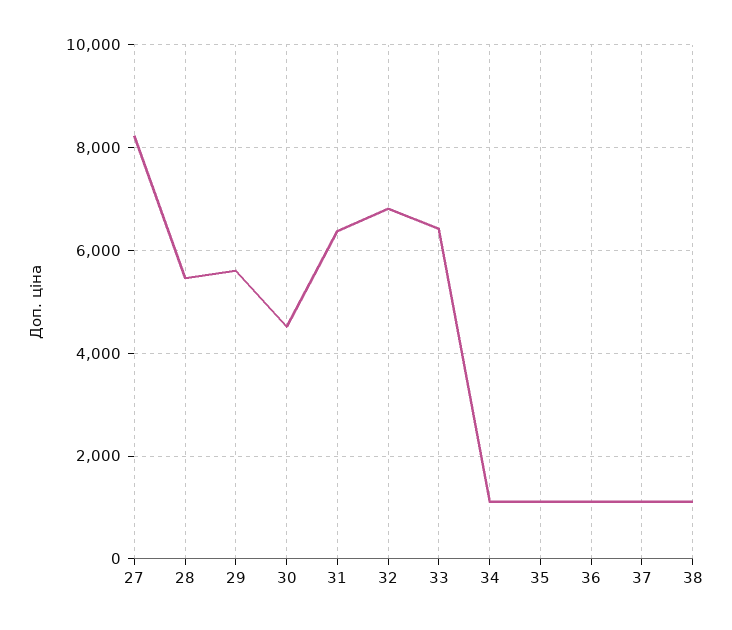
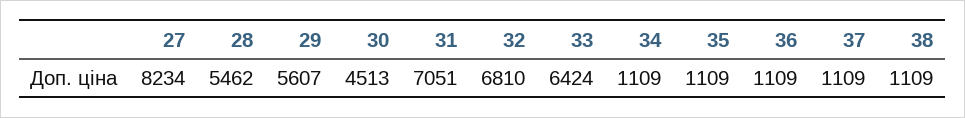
31: 6400 -> 7051

